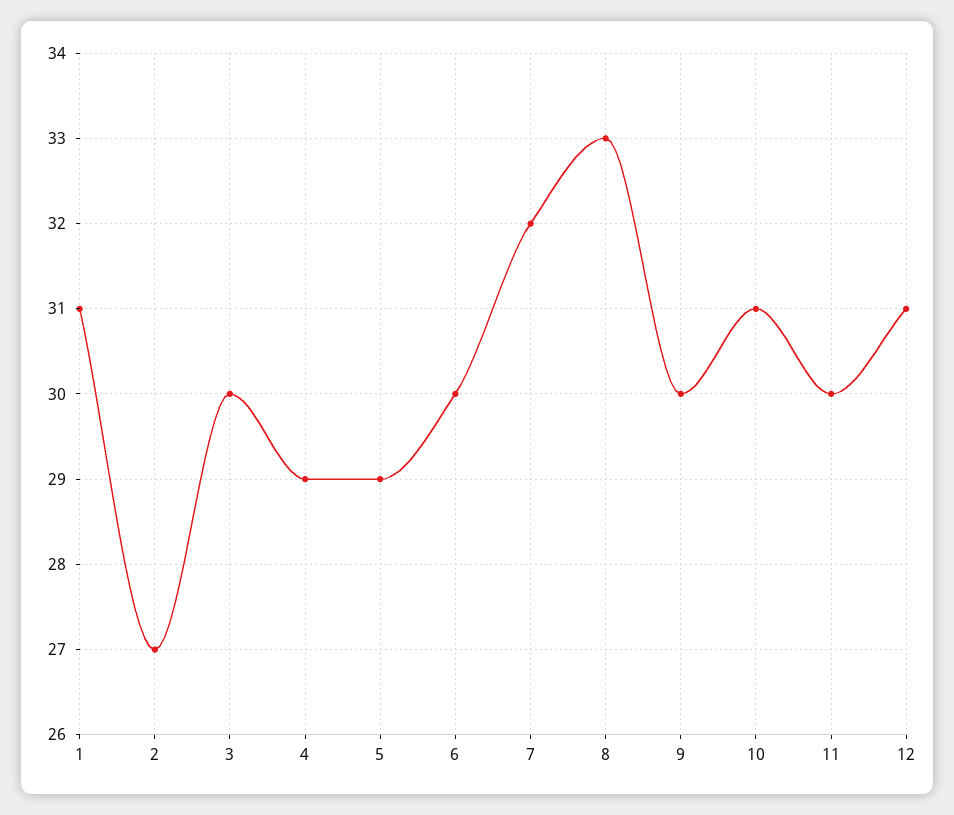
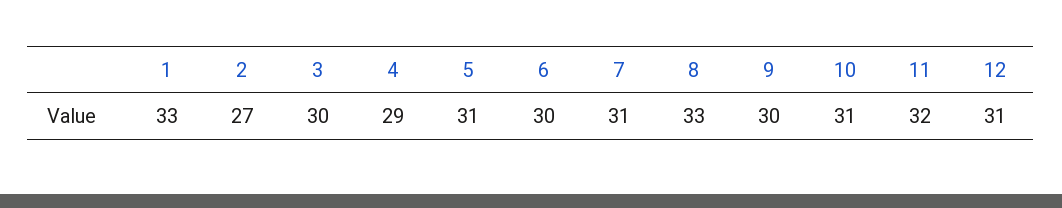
1: 31 -> 33
5: 29 -> 31
7: 32 -> 31
11: 30 -> 32

